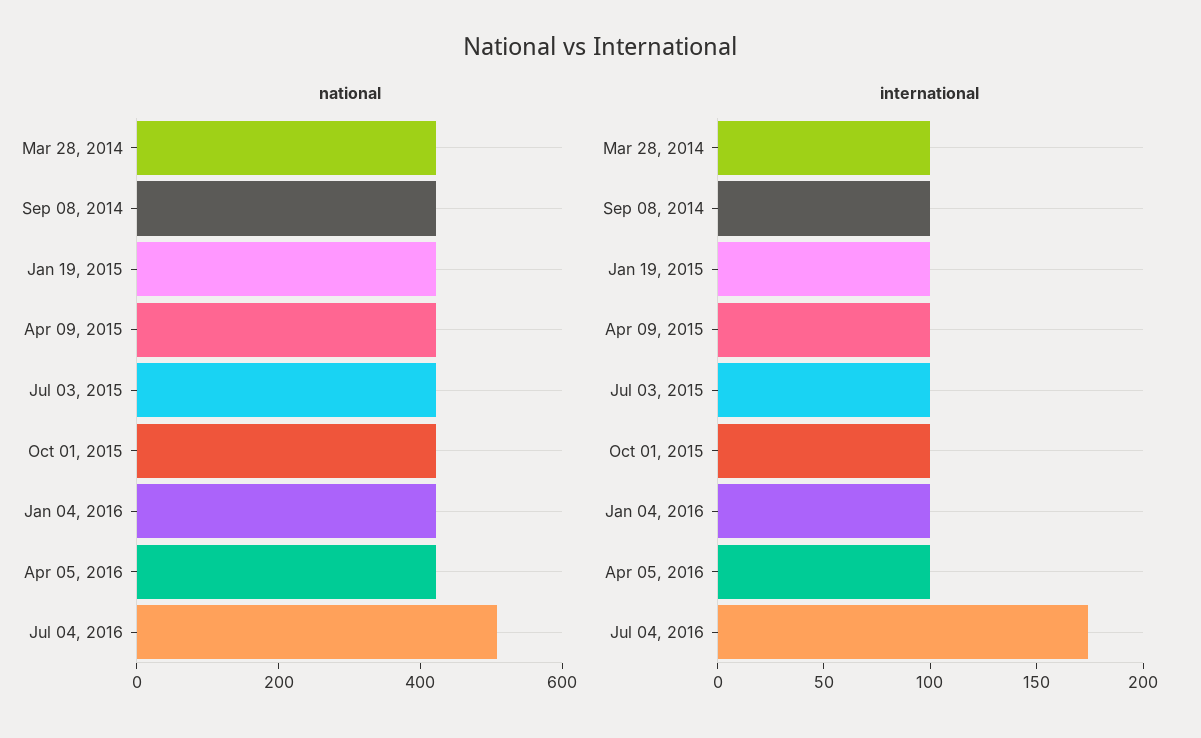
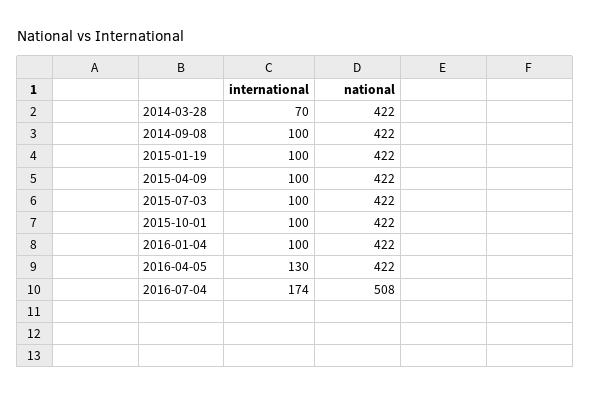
international, Mar 28, 2014: 100 -> 70
international, Apr 05, 2016: 100 -> 130

